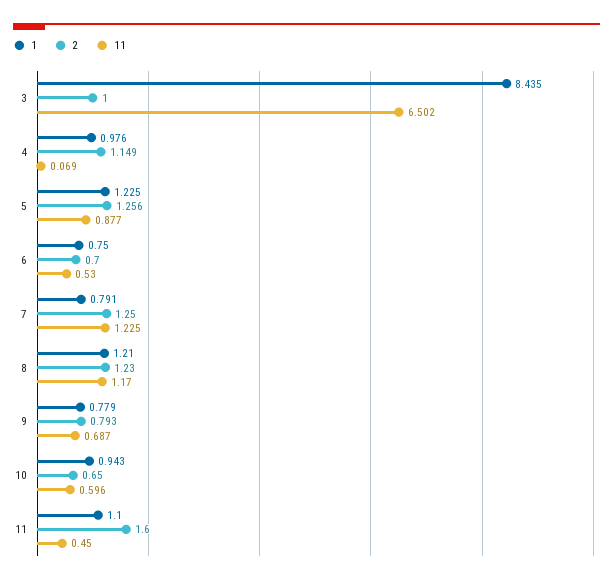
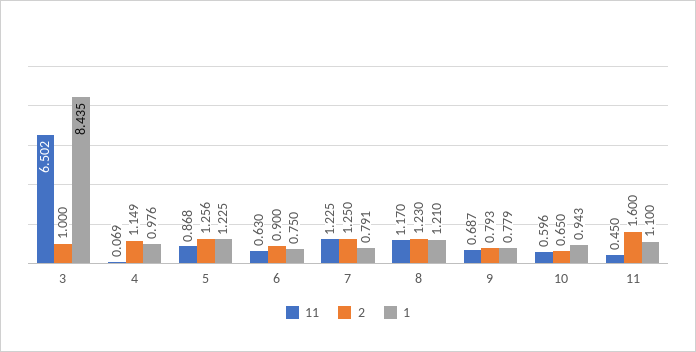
11, 5: 0.877 -> 0.868
2, 6: 0.7 -> 0.9
11, 6: 0.53 -> 0.63

